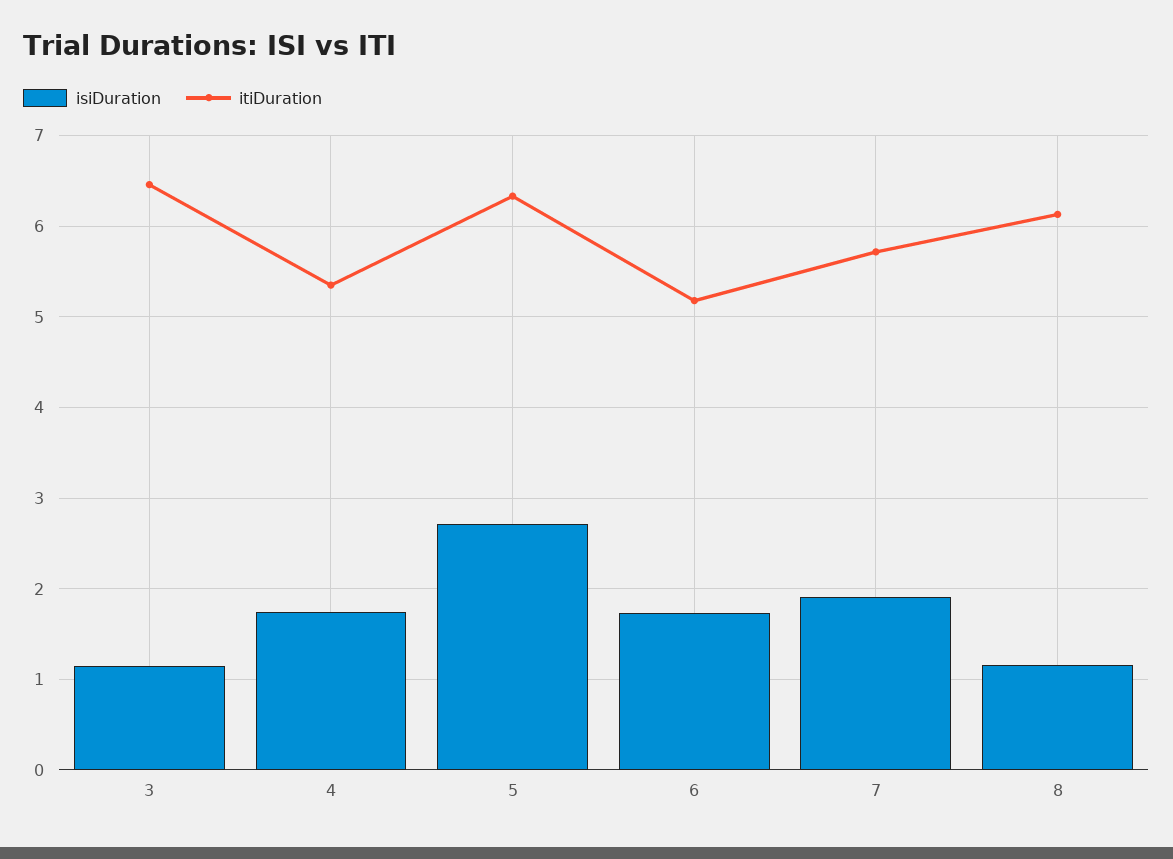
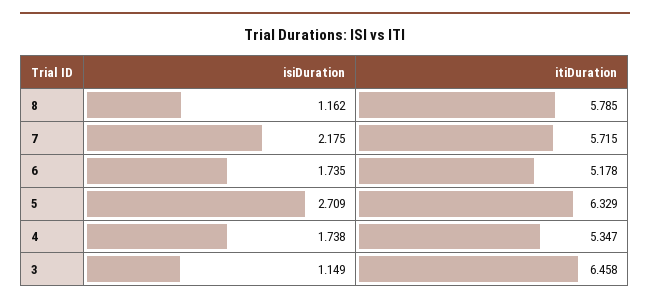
isiDuration, 7: 1.9 -> 2.175
itiDuration, 8: 6.1 -> 5.785

